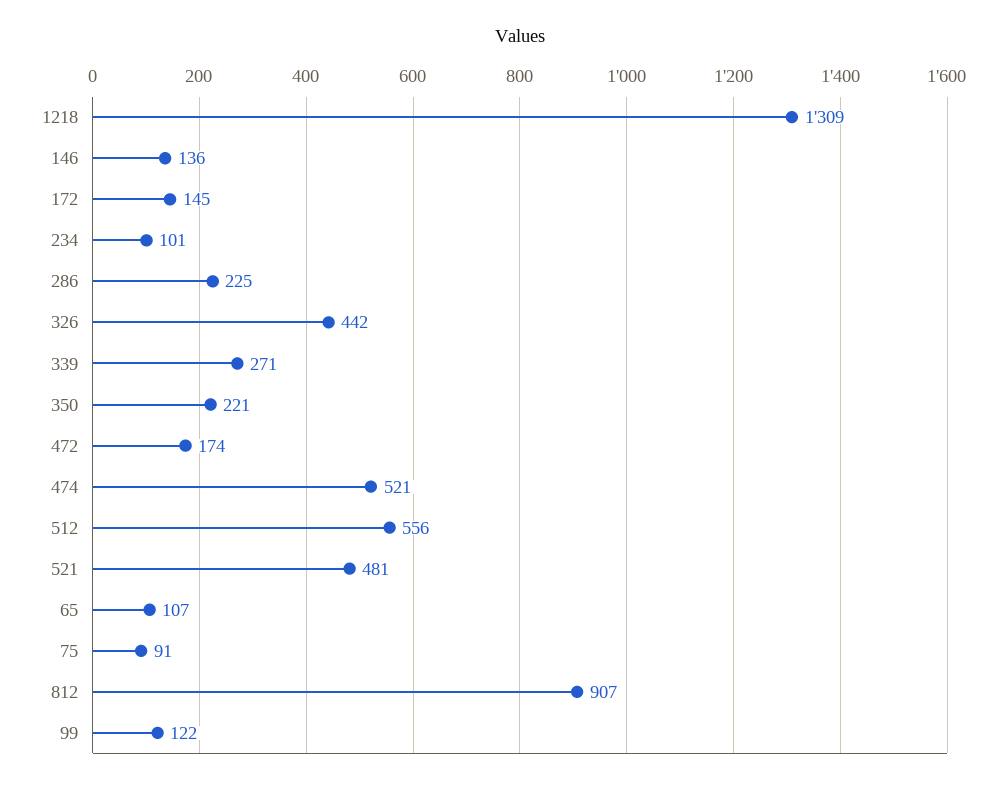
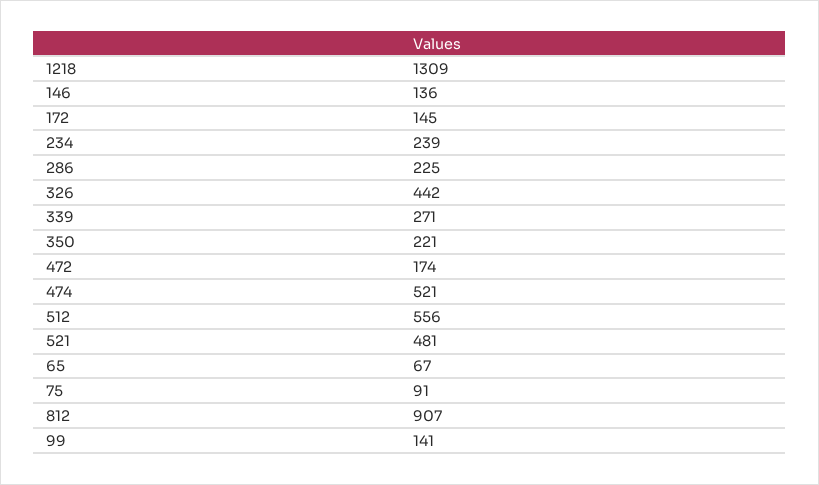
234: 101 -> 239
65: 107 -> 67
99: 122 -> 141

